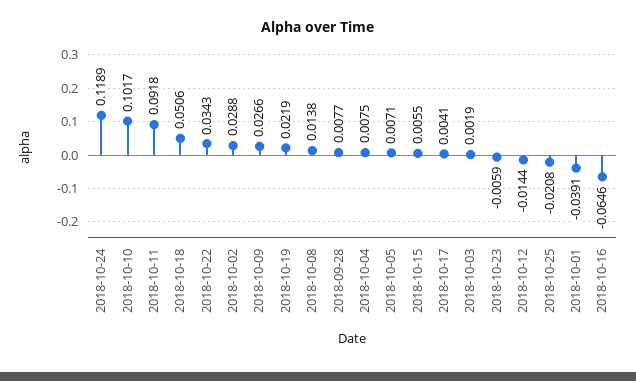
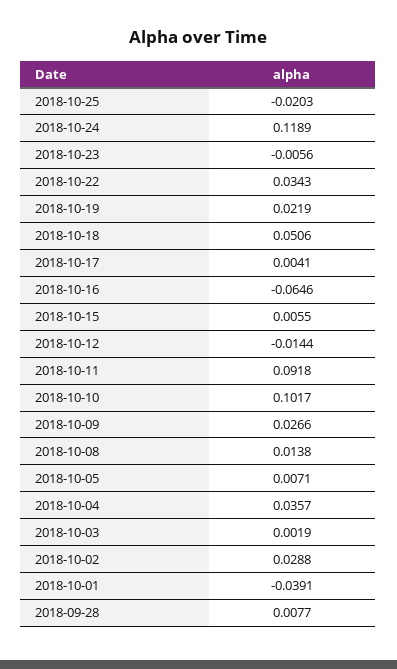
2018-10-04: 0.0075 -> 0.0357
2018-10-23: -0.0059 -> -0.0056
2018-10-25: -0.0208 -> -0.0203

